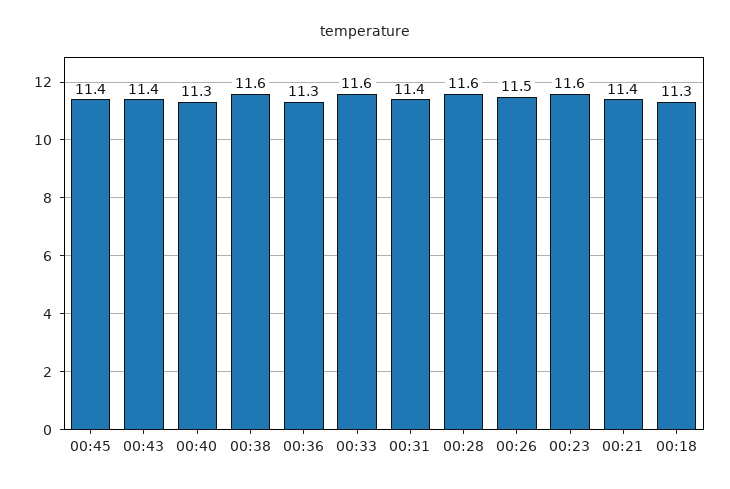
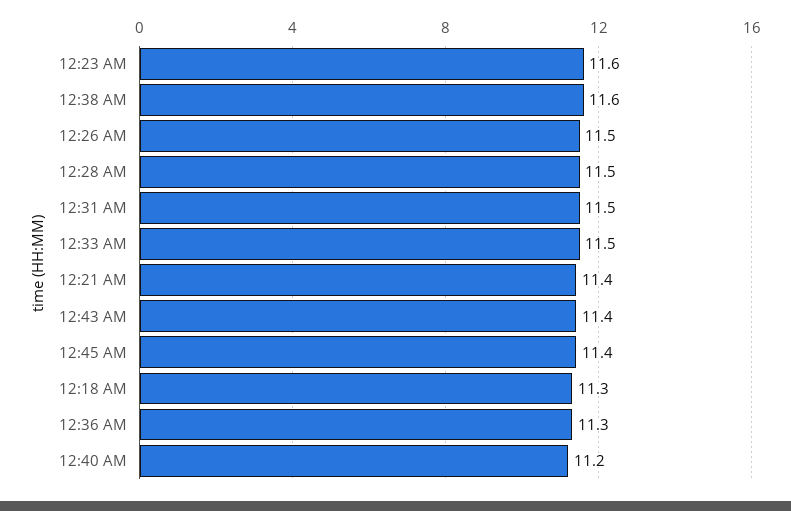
00:40: 11.3 -> 11.2
00:33: 11.6 -> 11.5
00:31: 11.4 -> 11.5
00:28: 11.6 -> 11.5

